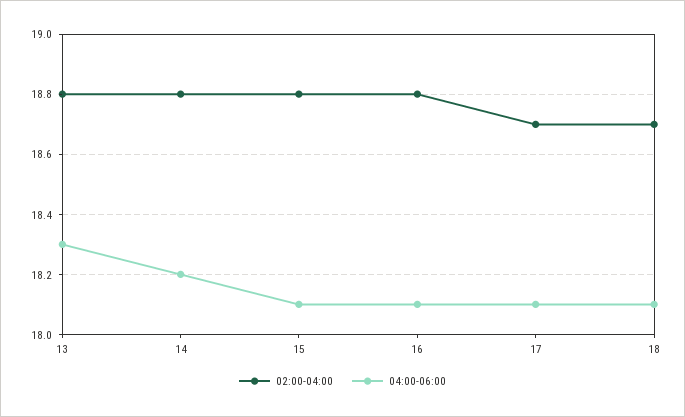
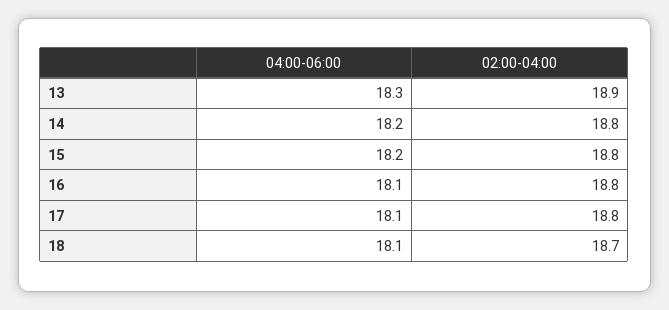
02:00-04:00, 13: 18.8 -> 18.9
04:00-06:00, 15: 18.1 -> 18.2
02:00-04:00, 17: 18.7 -> 18.8

